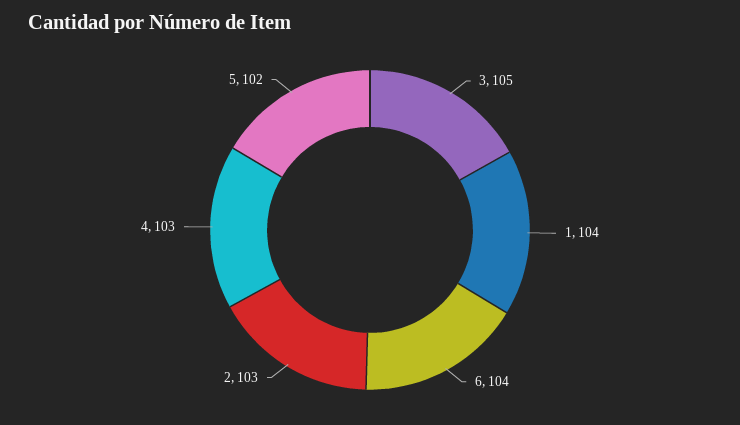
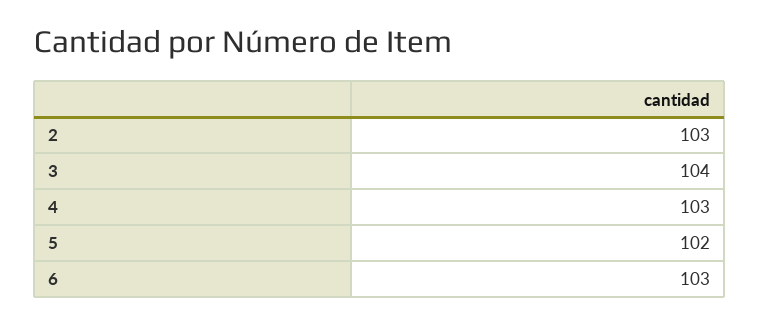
3: 105 -> 104
1: 104 -> none
6: 104 -> 103

